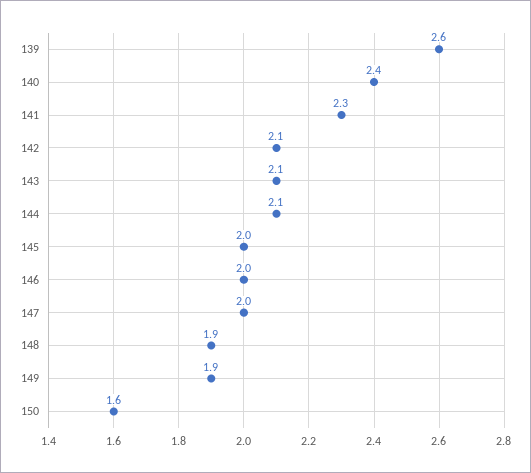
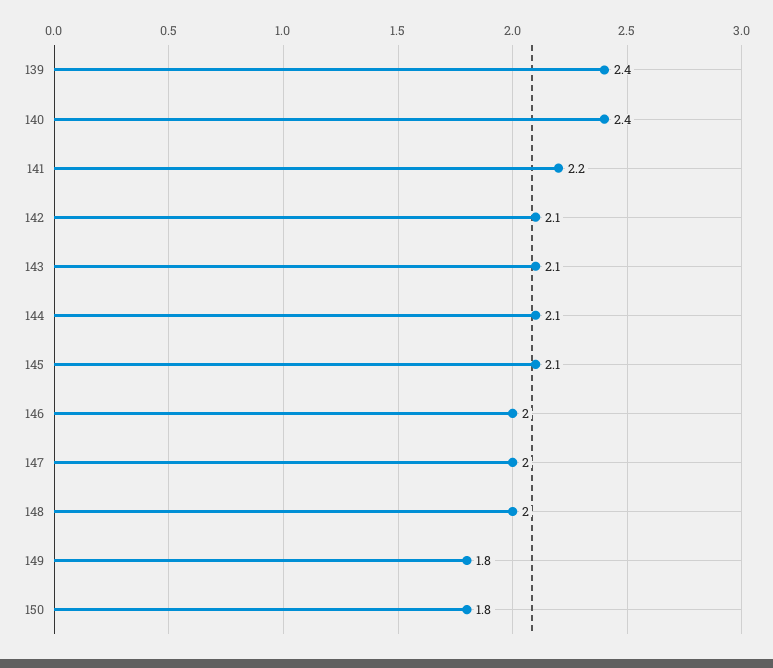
139: 2.6 -> 2.4
141: 2.3 -> 2.2
145: 2 -> 2.1
148: 1.9 -> 2
149: 1.9 -> 1.8
150: 1.6 -> 1.8

